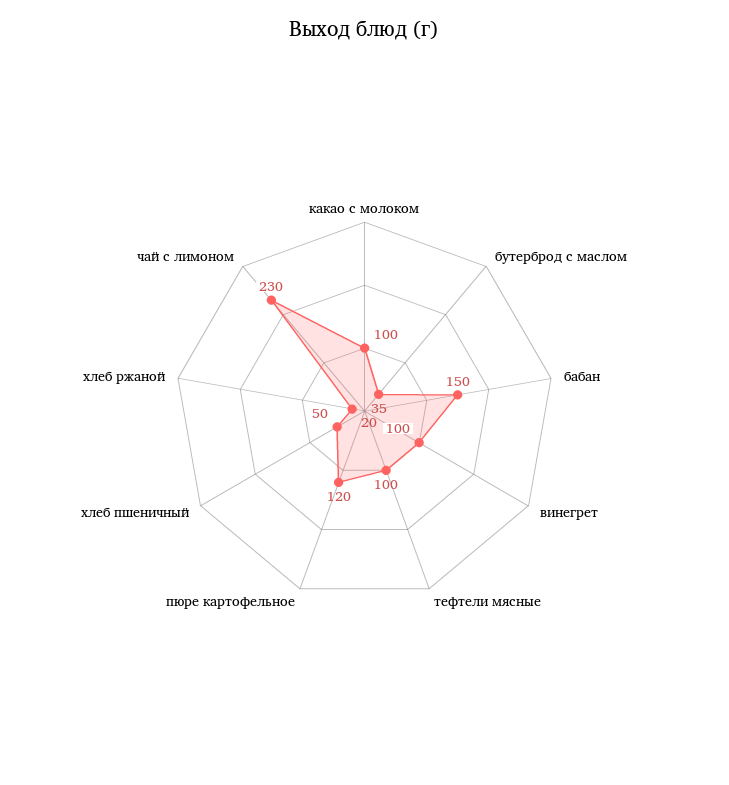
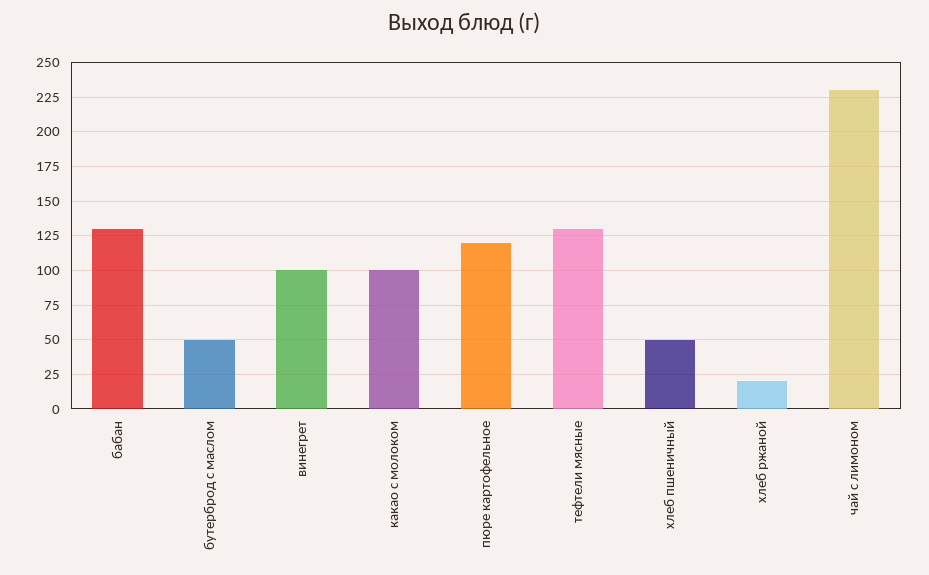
бутерброд с маслом: 35 -> 50
бабан: 150 -> 130
тефтели мясные: 100 -> 130

